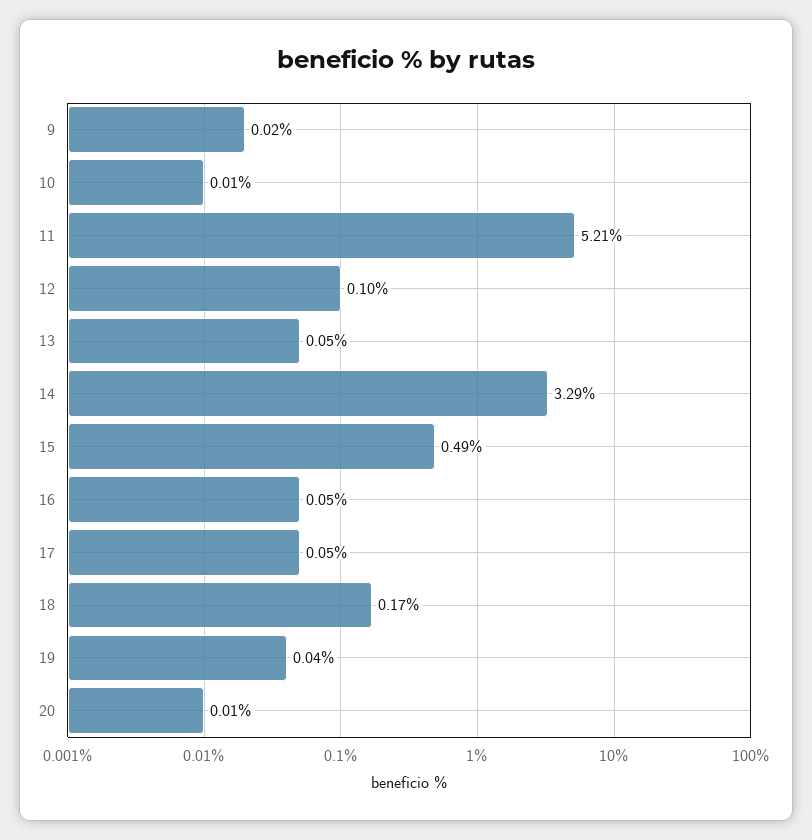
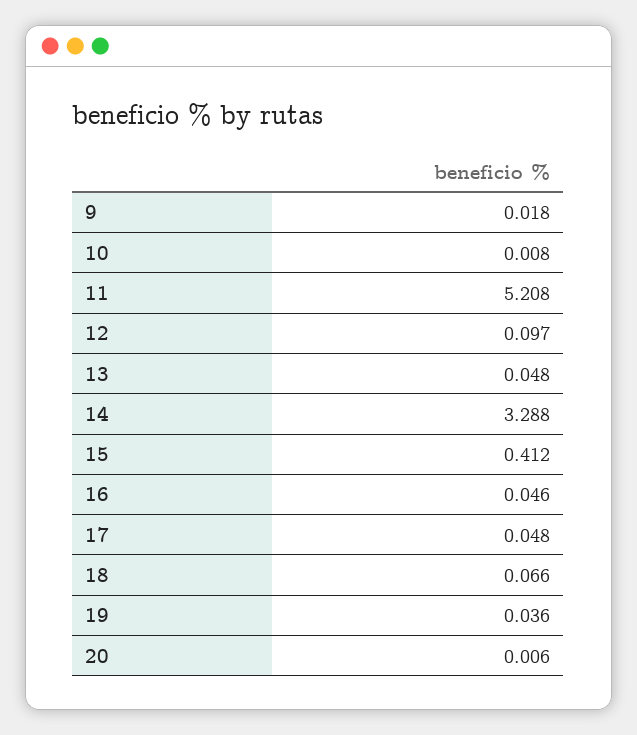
15: 0.49 -> 0.412
18: 0.17 -> 0.066

